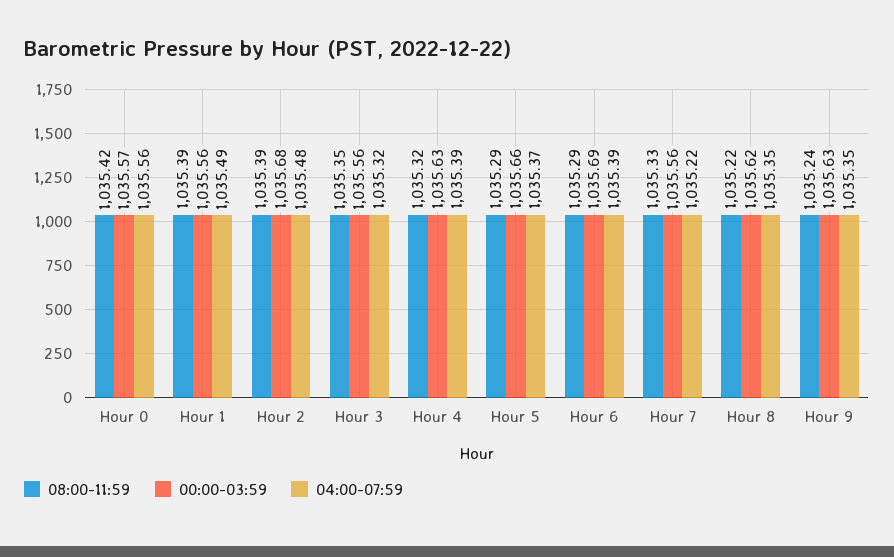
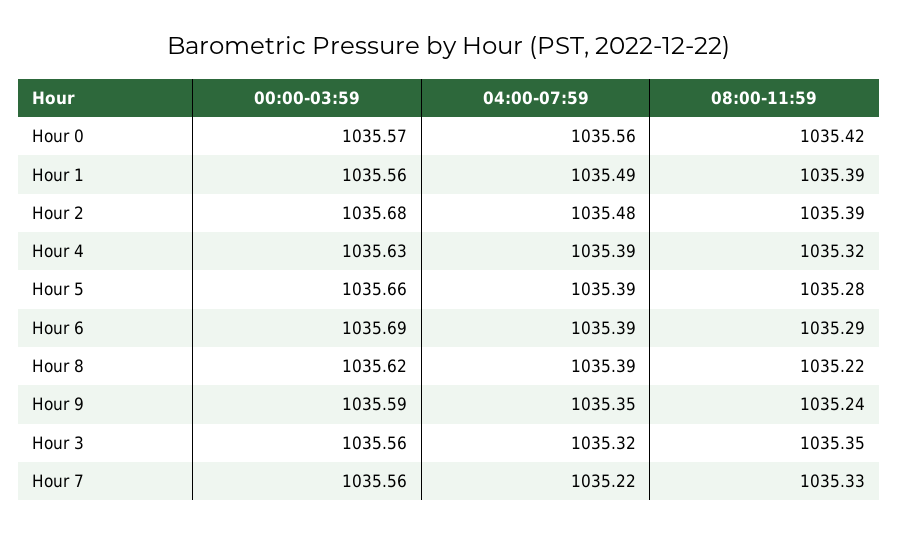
08:00-11:59, Hour 5: 1035.29 -> 1035.28
04:00-07:59, Hour 5: 1035.37 -> 1035.39
04:00-07:59, Hour 8: 1035.35 -> 1035.39
00:00-03:59, Hour 9: 1035.63 -> 1035.59

